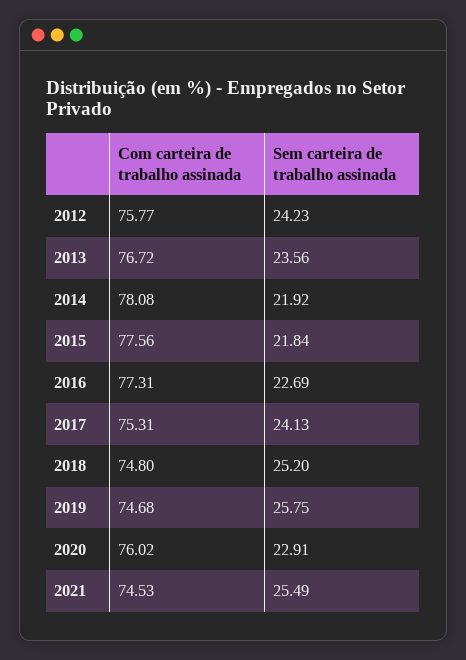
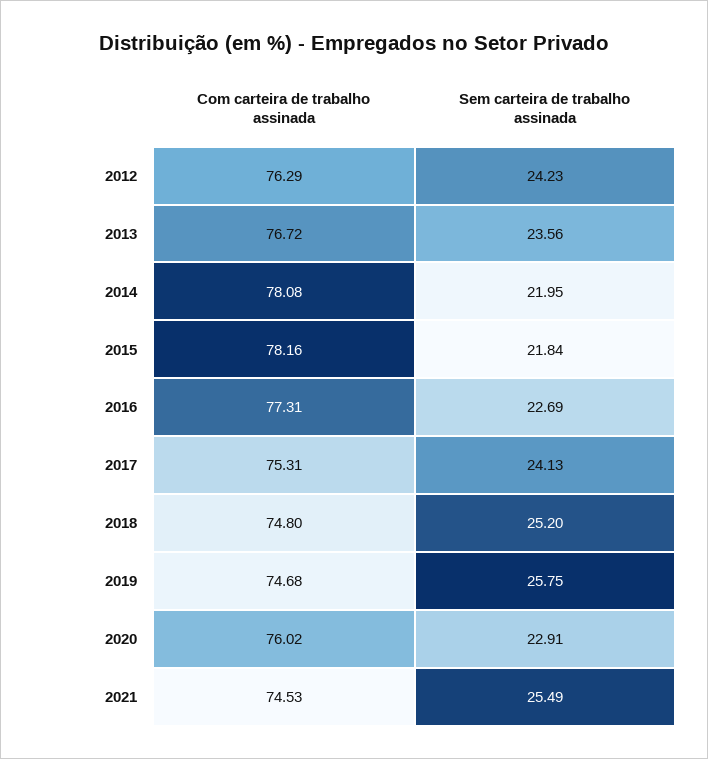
Com carteira de trabalho assinada, 2012: 75.77 -> 76.29
Sem carteira de trabalho assinada, 2014: 21.92 -> 21.95
Com carteira de trabalho assinada, 2015: 77.56 -> 78.16

